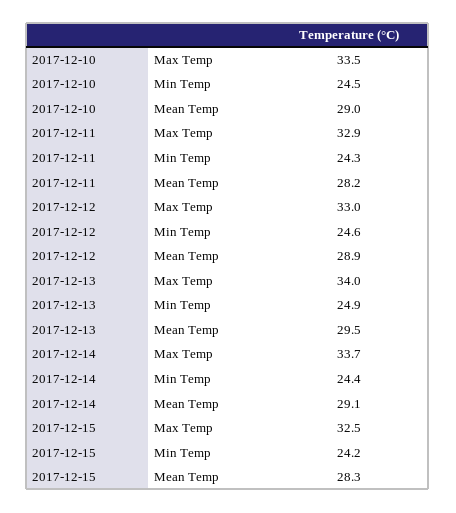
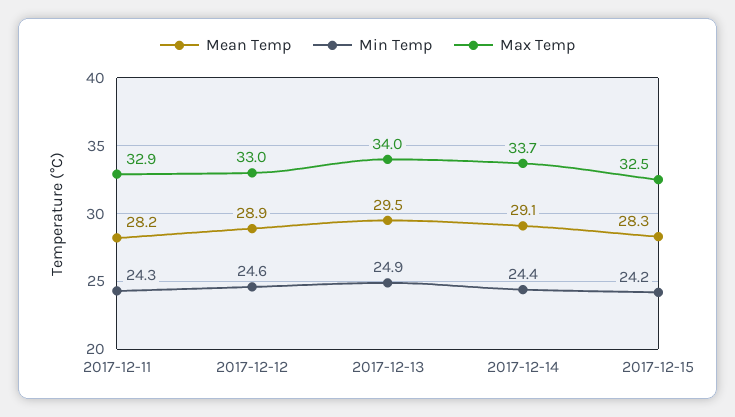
Max Temp, 2017-12-10: 33.5 -> none
Min Temp, 2017-12-10: 24.5 -> none
Mean Temp, 2017-12-10: 29 -> none

